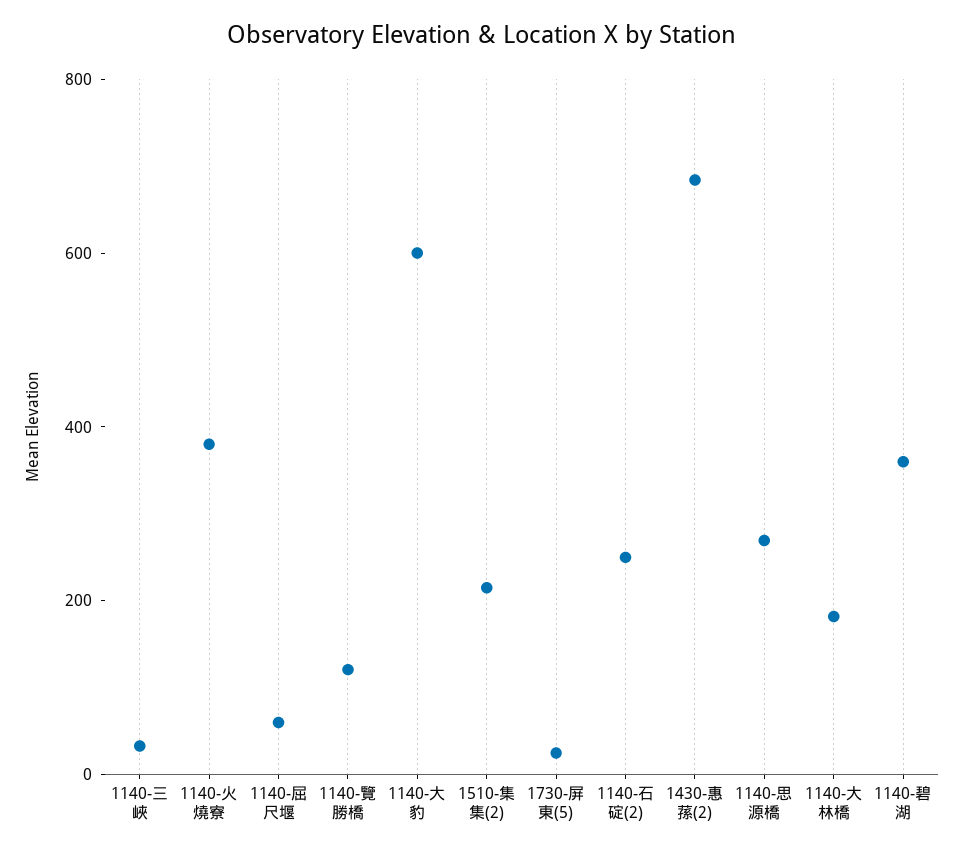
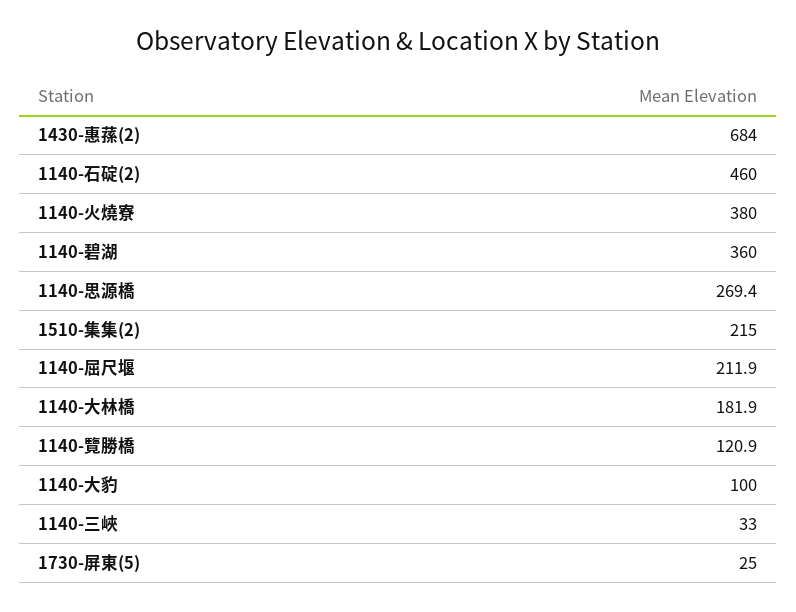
1140-屈尺堰: 50 -> 211.9
1140-大豹: 600 -> 100
1140-石碇(2): 250 -> 460

